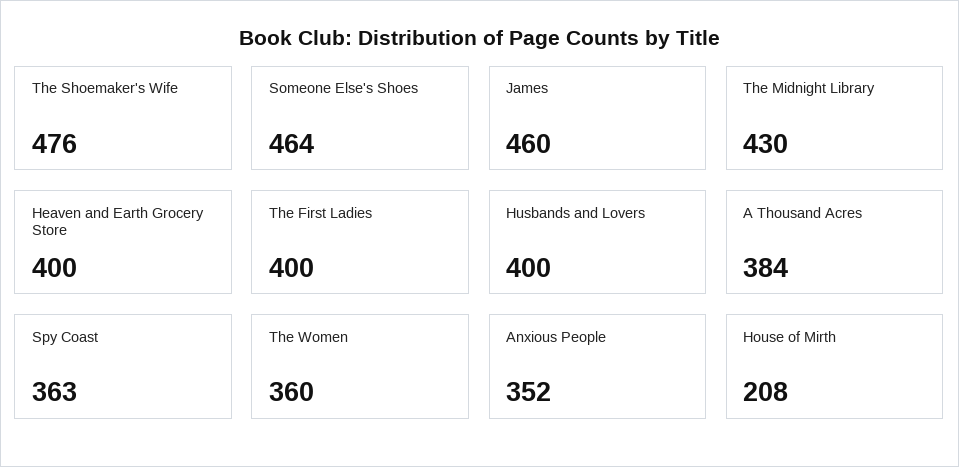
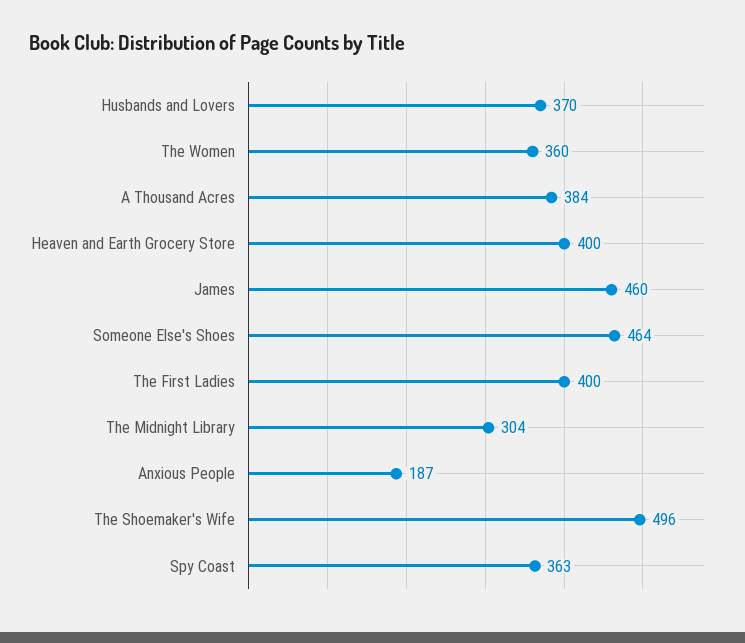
The Shoemaker's Wife: 476 -> 496
The Midnight Library: 430 -> 304
Husbands and Lovers: 400 -> 370
Anxious People: 352 -> 187
House of Mirth: 208 -> none

